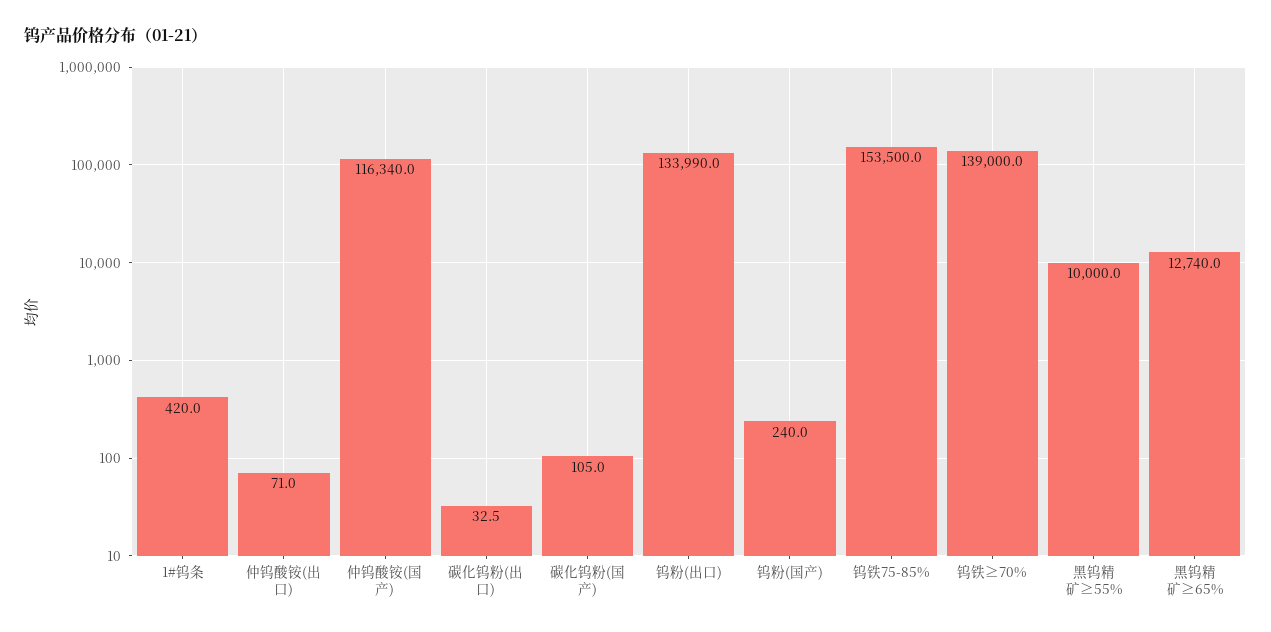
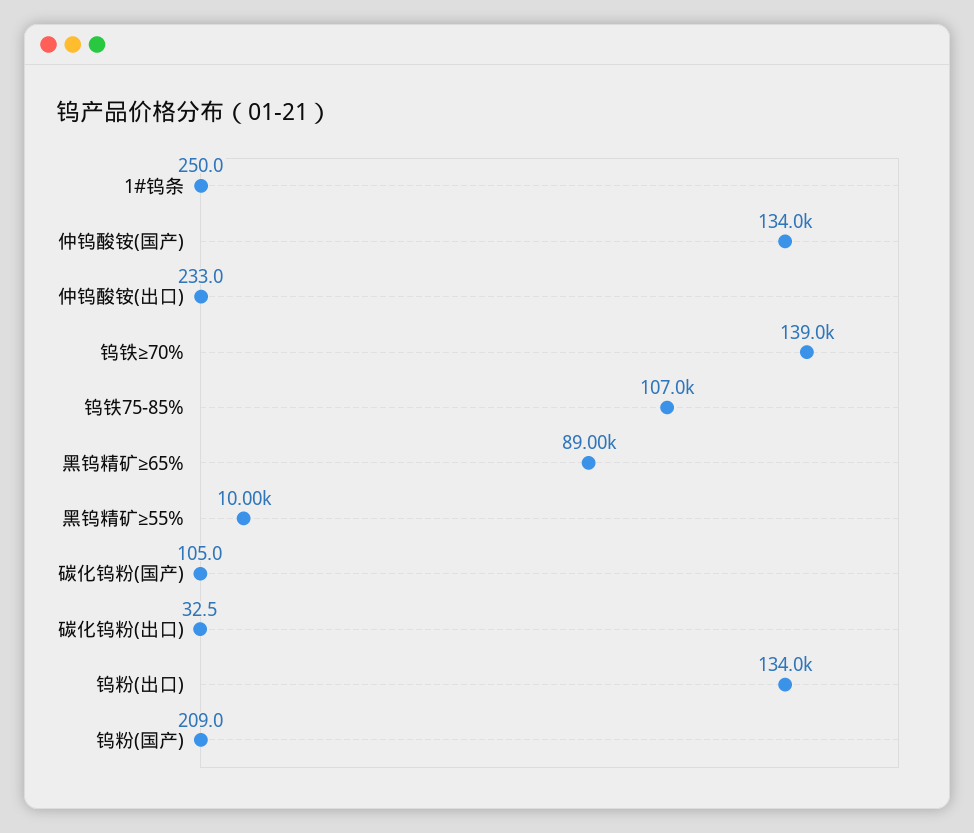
1#钨条: 420 -> 250
仲钨酸铵(出口): 71 -> 233
仲钨酸铵(国产): 116340 -> 134000
钨粉(国产): 240 -> 209
钨铁75-85%: 153500 -> 107000
黑钨精矿≥65%: 12740 -> 89000

